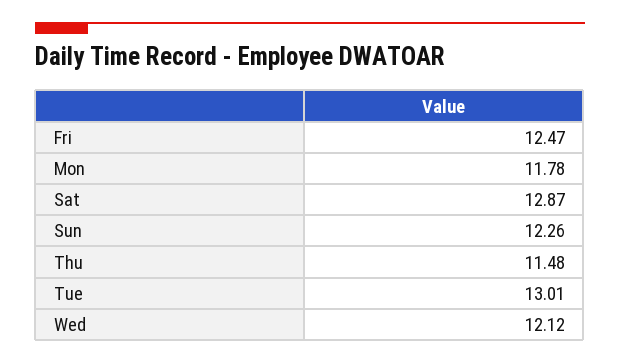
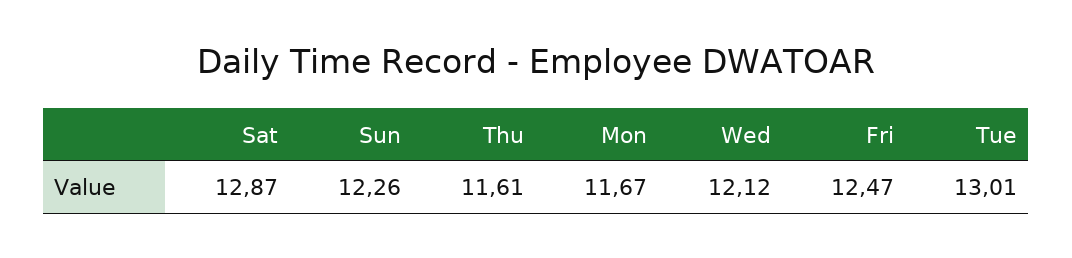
Mon: 11.78 -> 11.67
Thu: 11.48 -> 11.61

